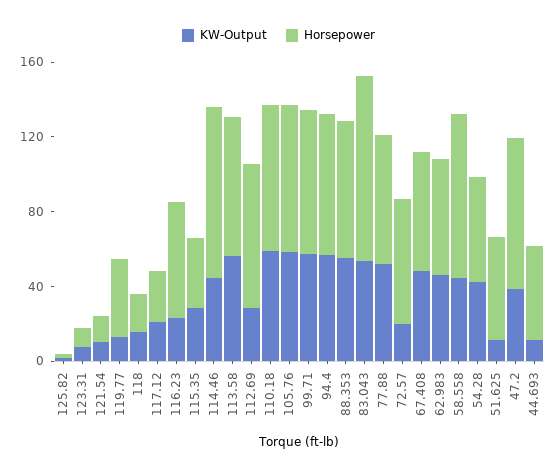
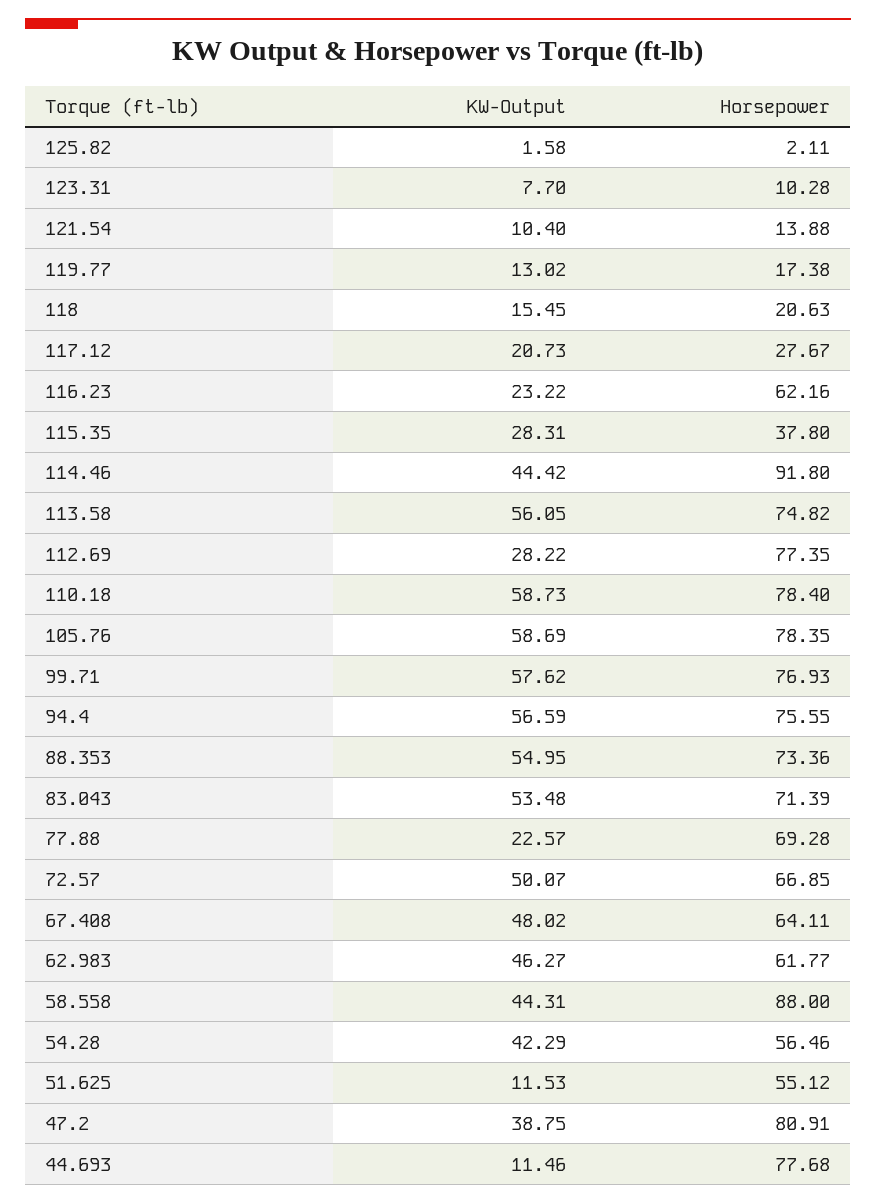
Horsepower, 119.77: 40 -> 17.38
Horsepower, 83.043: 100 -> 71.39
KW-Output, 77.88: 50 -> 22.57
KW-Output, 72.57: 20 -> 50.07
Horsepower, 44.693: 50 -> 77.68

